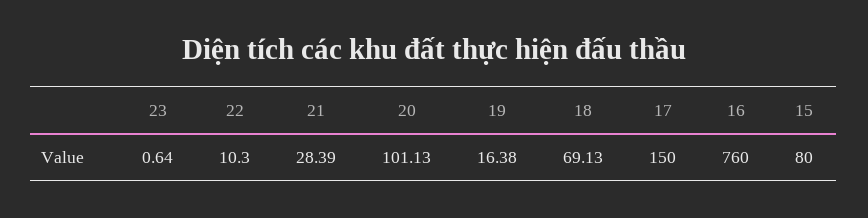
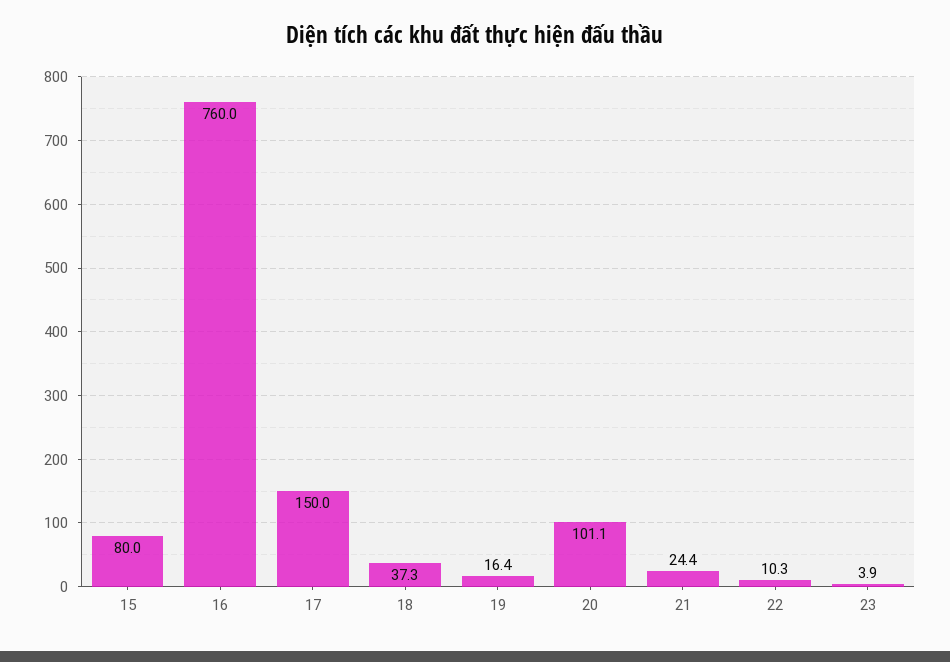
23: 0.64 -> 3.9
21: 28.39 -> 24.4
18: 69.13 -> 37.3

